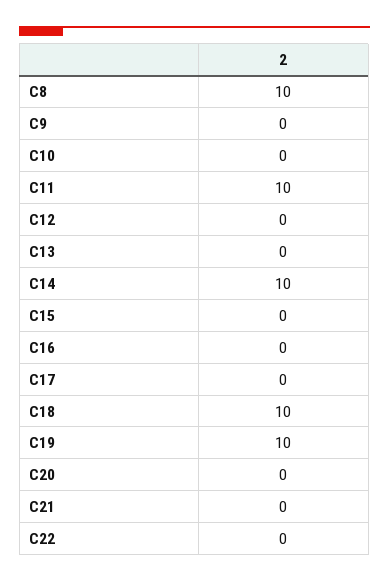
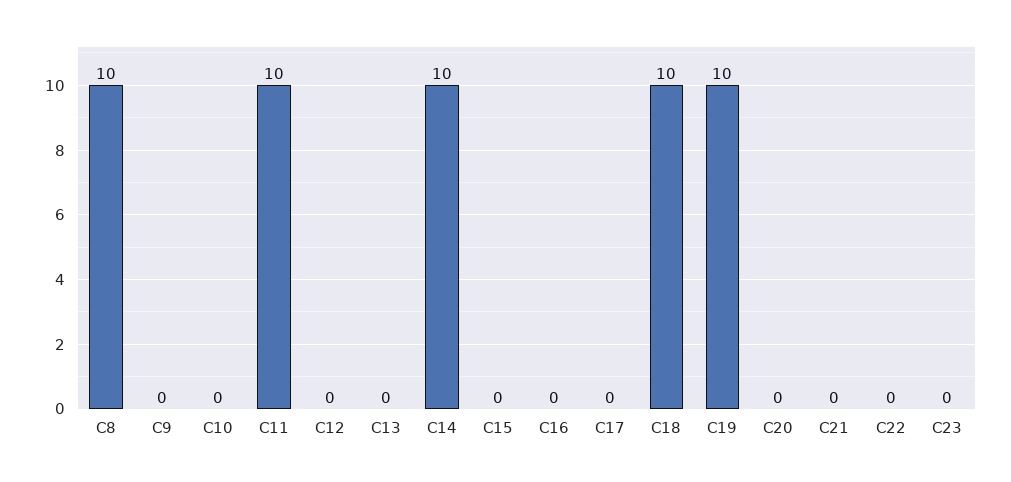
C23: none -> 0

